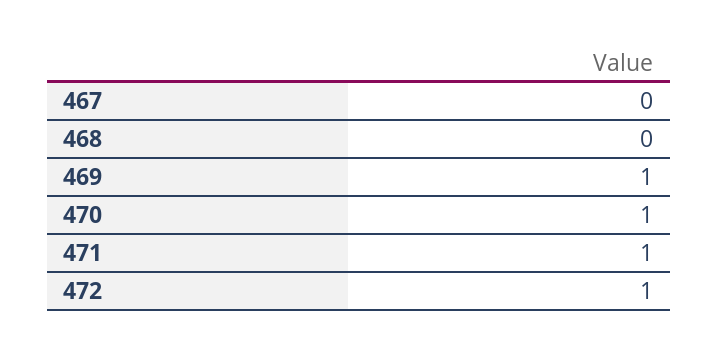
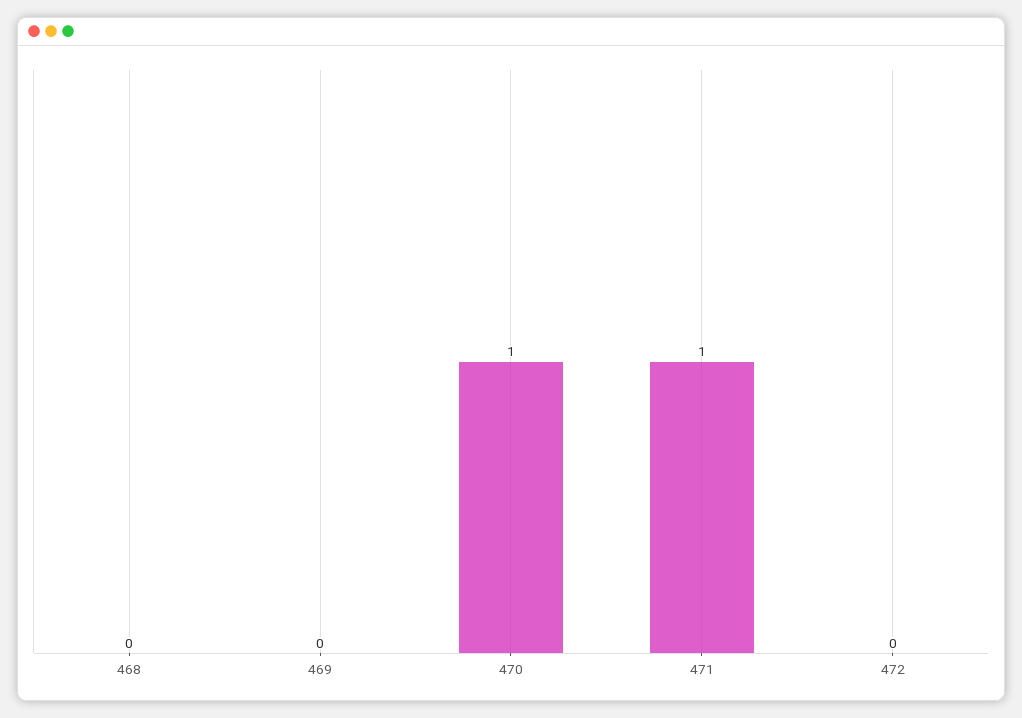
467: 0 -> none
469: 1 -> 0
472: 1 -> 0

